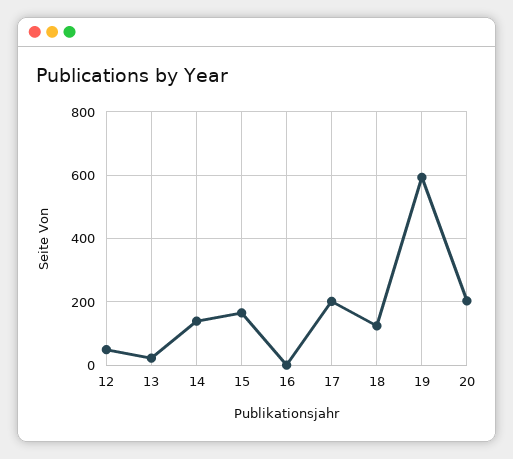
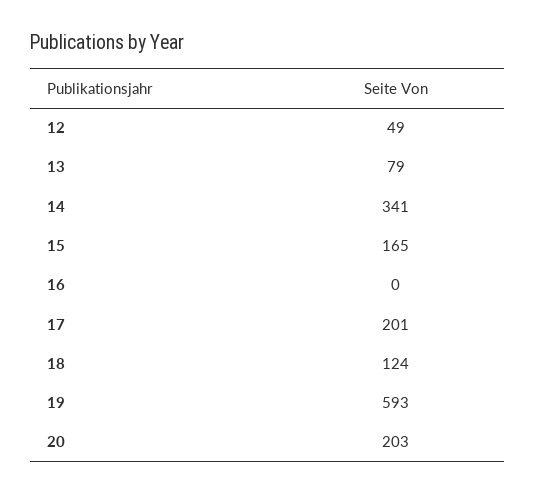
13: 20 -> 79
14: 140 -> 341

